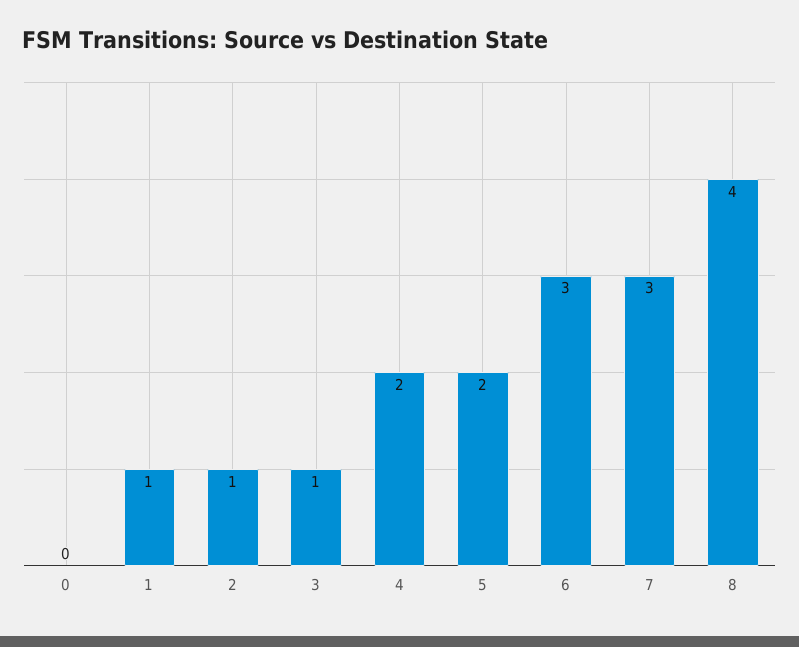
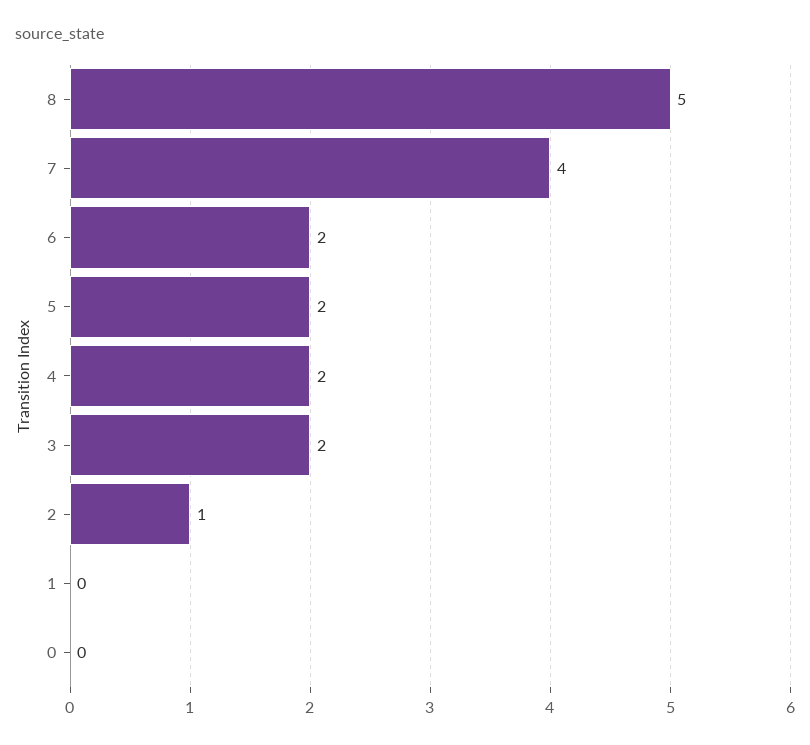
1: 1 -> 0
3: 1 -> 2
6: 3 -> 2
7: 3 -> 4
8: 4 -> 5

